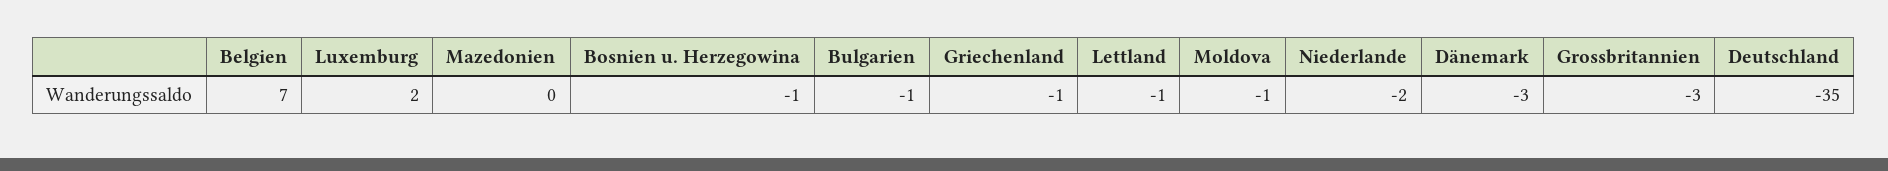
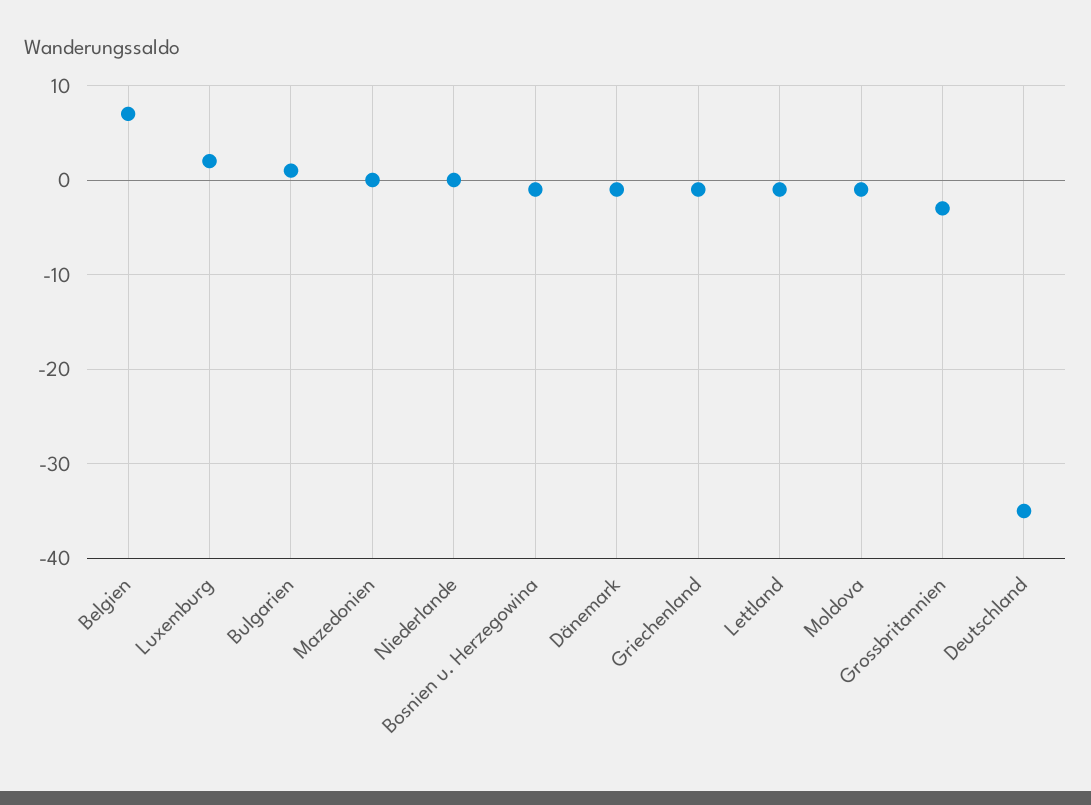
Bulgarien: -1 -> 1
Niederlande: -2 -> 0
Dänemark: -3 -> -1

